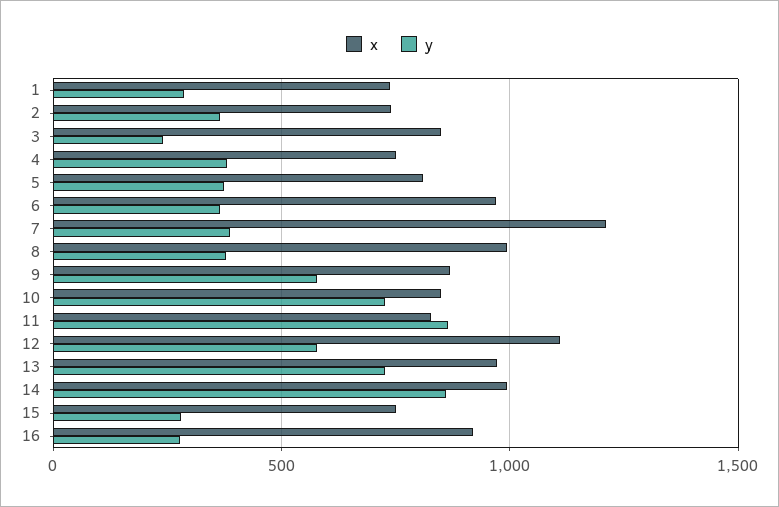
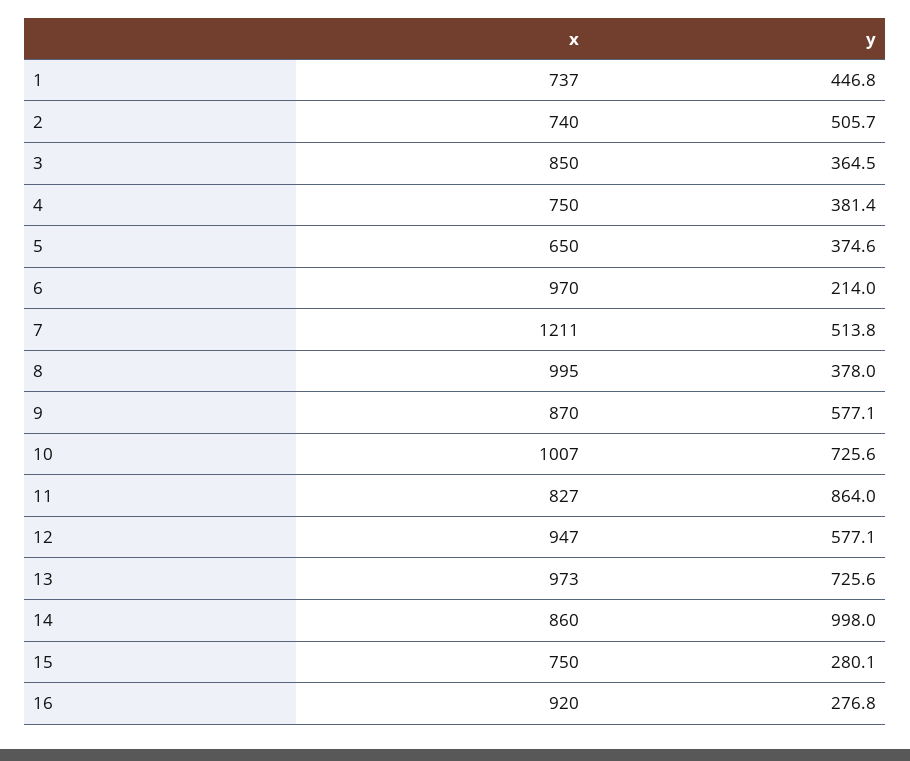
y, 1: 300 -> 446.8
y, 2: 350 -> 505.7
y, 3: 250 -> 364.5
x, 5: 800 -> 650
y, 6: 350 -> 214
y, 7: 400 -> 513.8
x, 10: 850 -> 1007
x, 12: 1100 -> 947
x, 14: 1000 -> 860
y, 14: 850 -> 998

